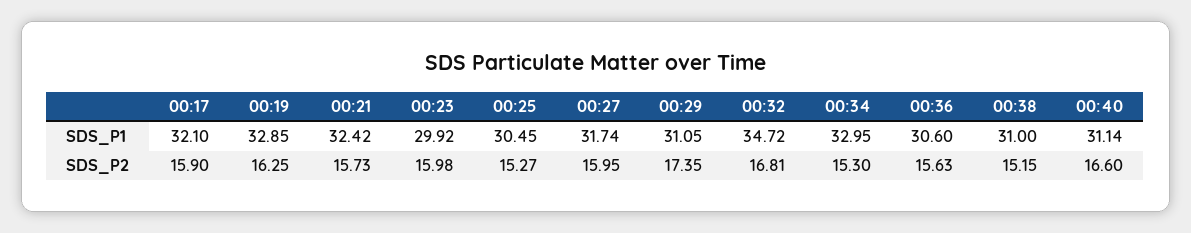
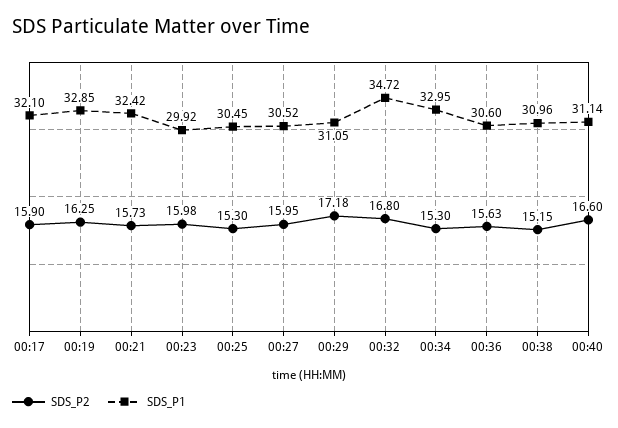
SDS_P1, 00:27: 31.74 -> 30.52
SDS_P1, 00:38: 31 -> 30.96
SDS_P2, 00:25: 15.27 -> 15.3
SDS_P2, 00:29: 17.35 -> 17.18
SDS_P2, 00:32: 16.81 -> 16.8

